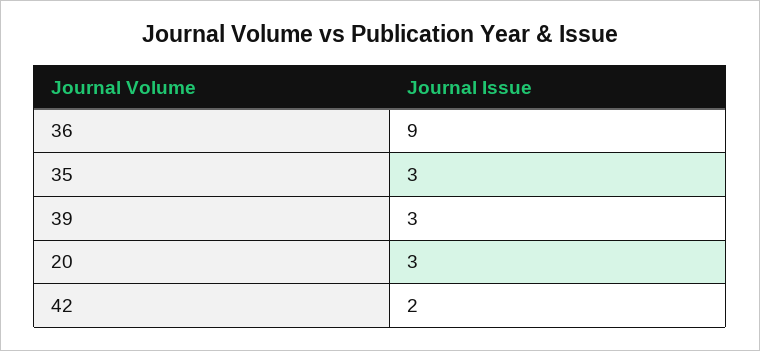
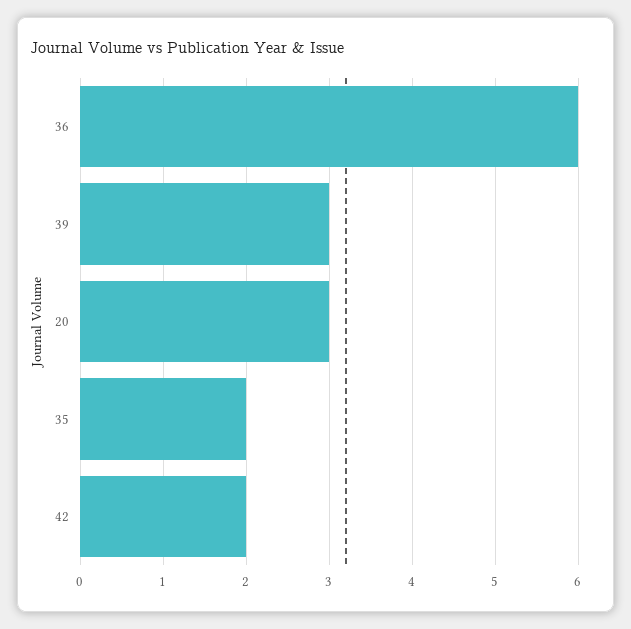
36: 9 -> 6
35: 3 -> 2

